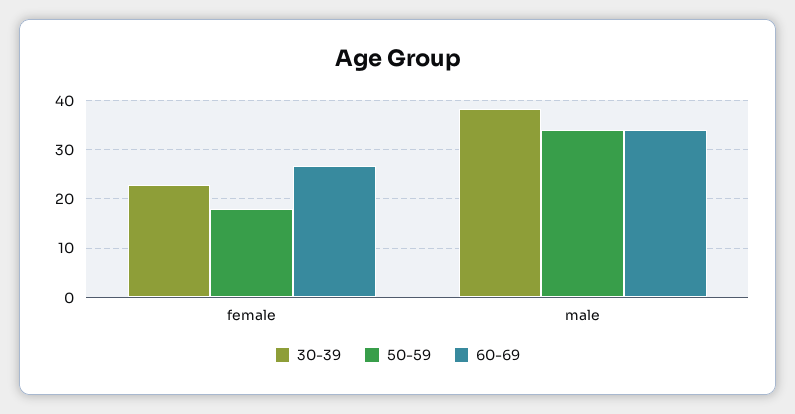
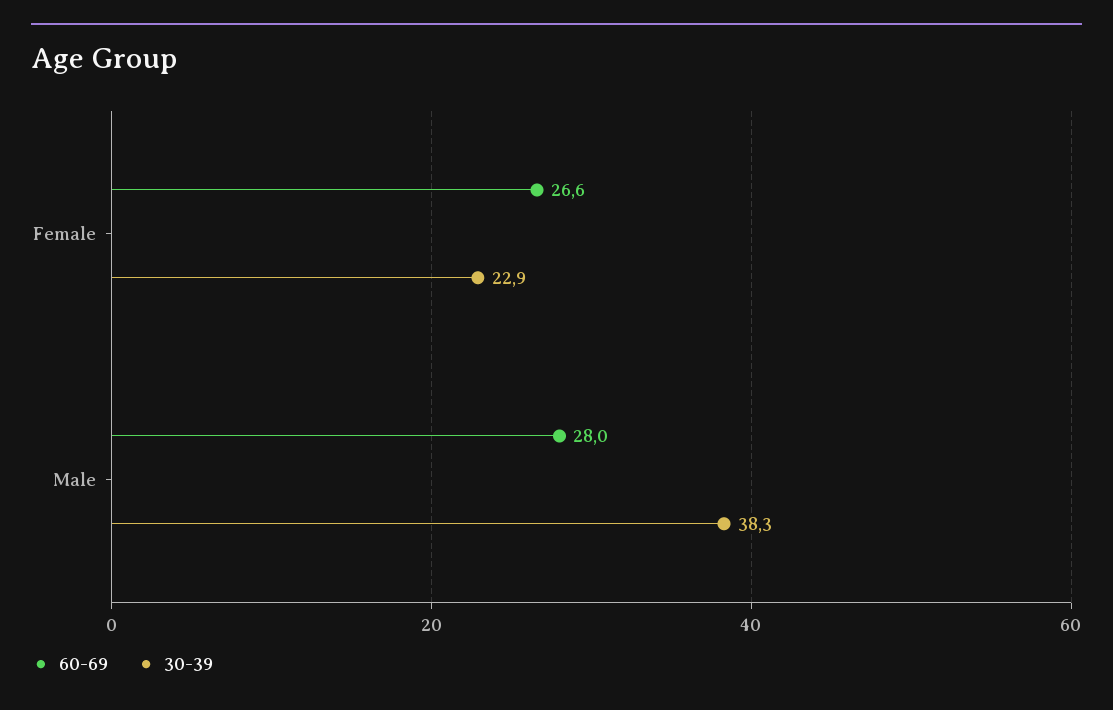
50-59, female: 18 -> none
50-59, male: 34 -> none
60-69, male: 34 -> 28

